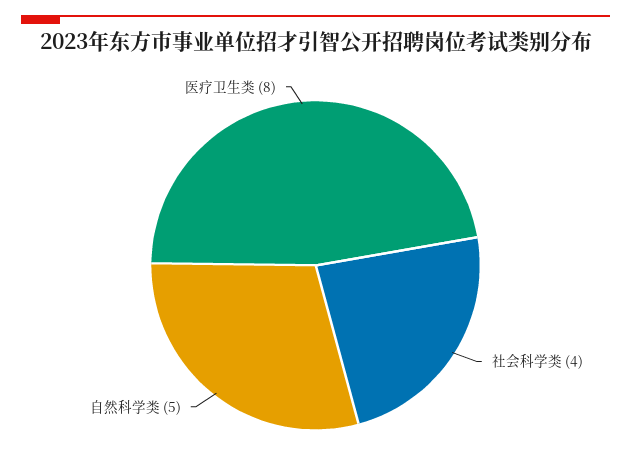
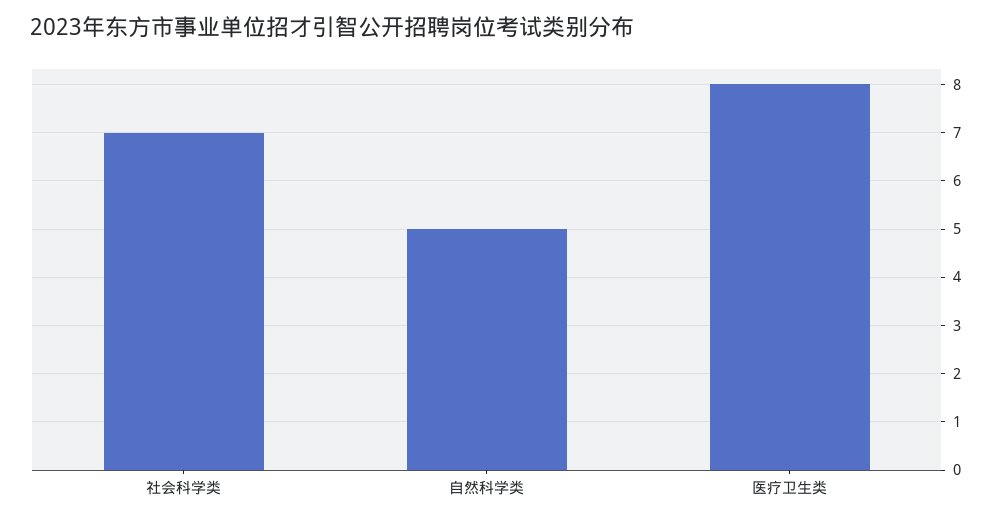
社会科学类: 4 -> 7

